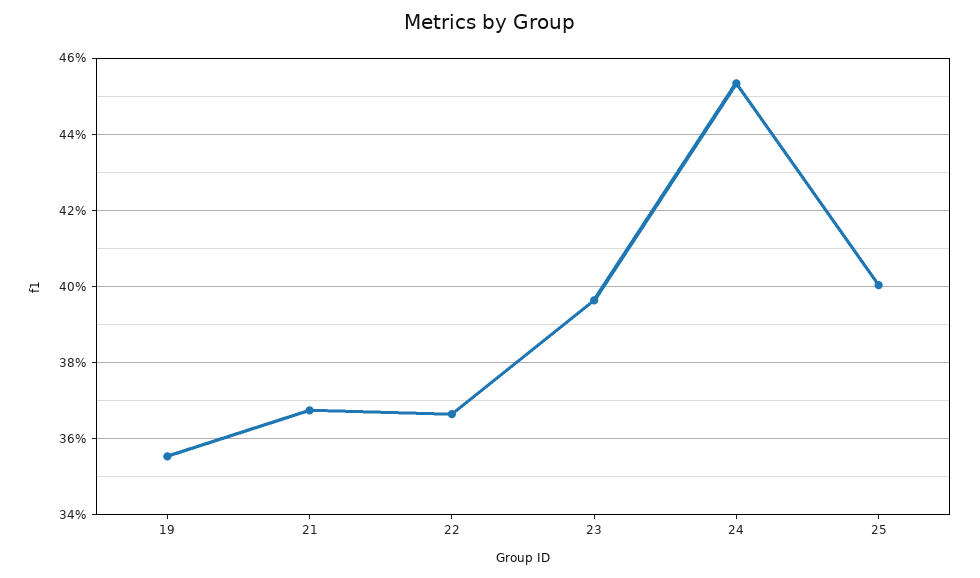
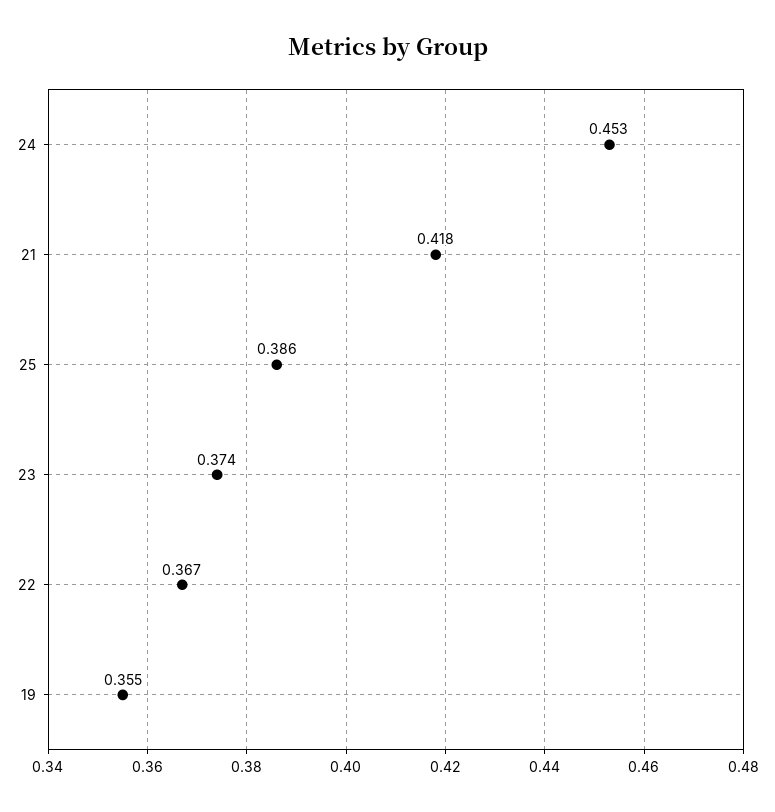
21: 0.368 -> 0.418
23: 0.396 -> 0.374
25: 0.4 -> 0.386

